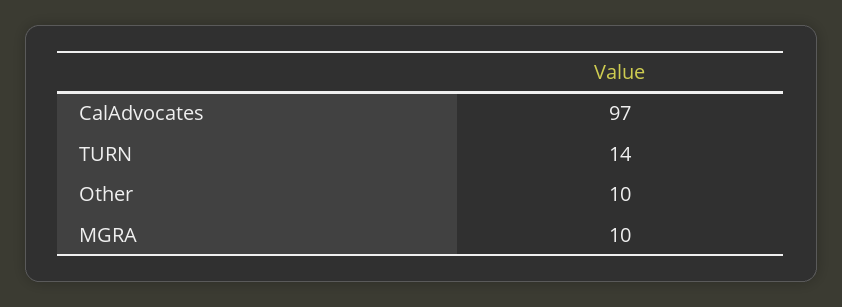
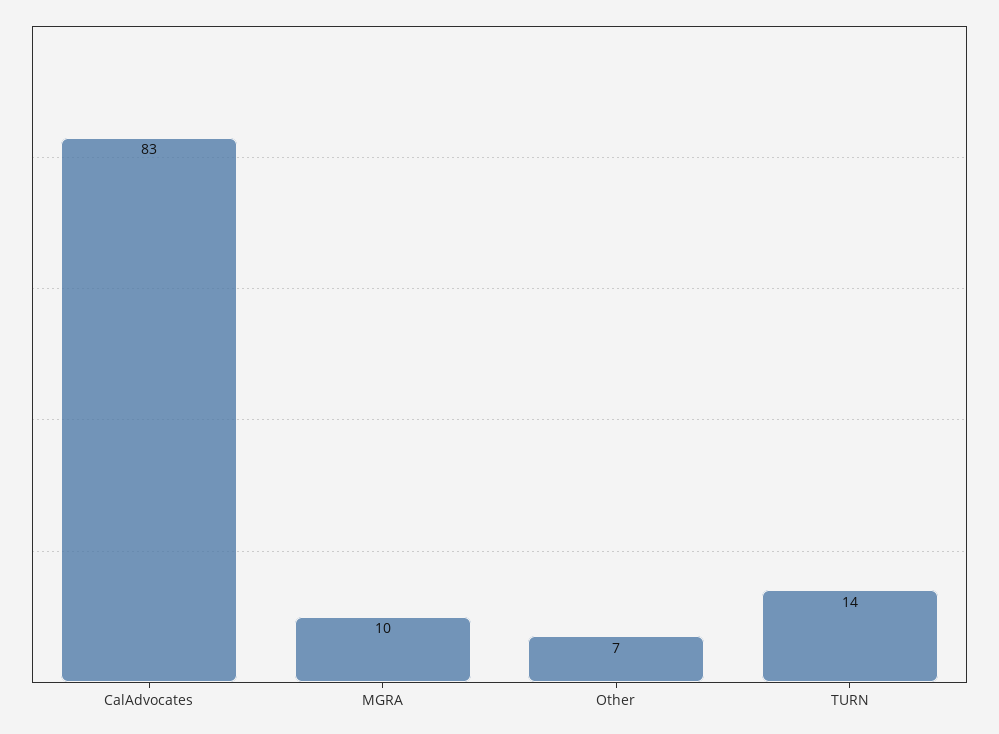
CalAdvocates: 97 -> 83
Other: 10 -> 7

